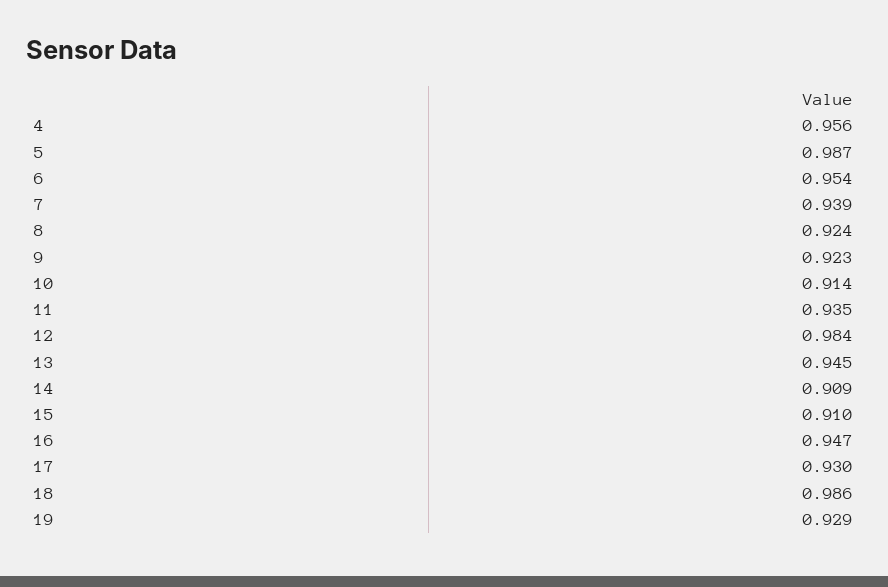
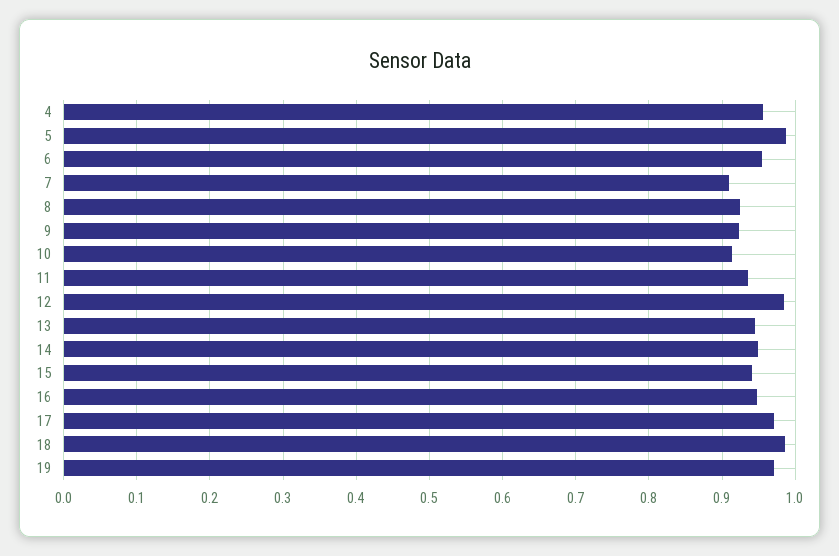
7: 0.939 -> 0.91
14: 0.909 -> 0.95
15: 0.91 -> 0.94
17: 0.93 -> 0.97
19: 0.929 -> 0.97

